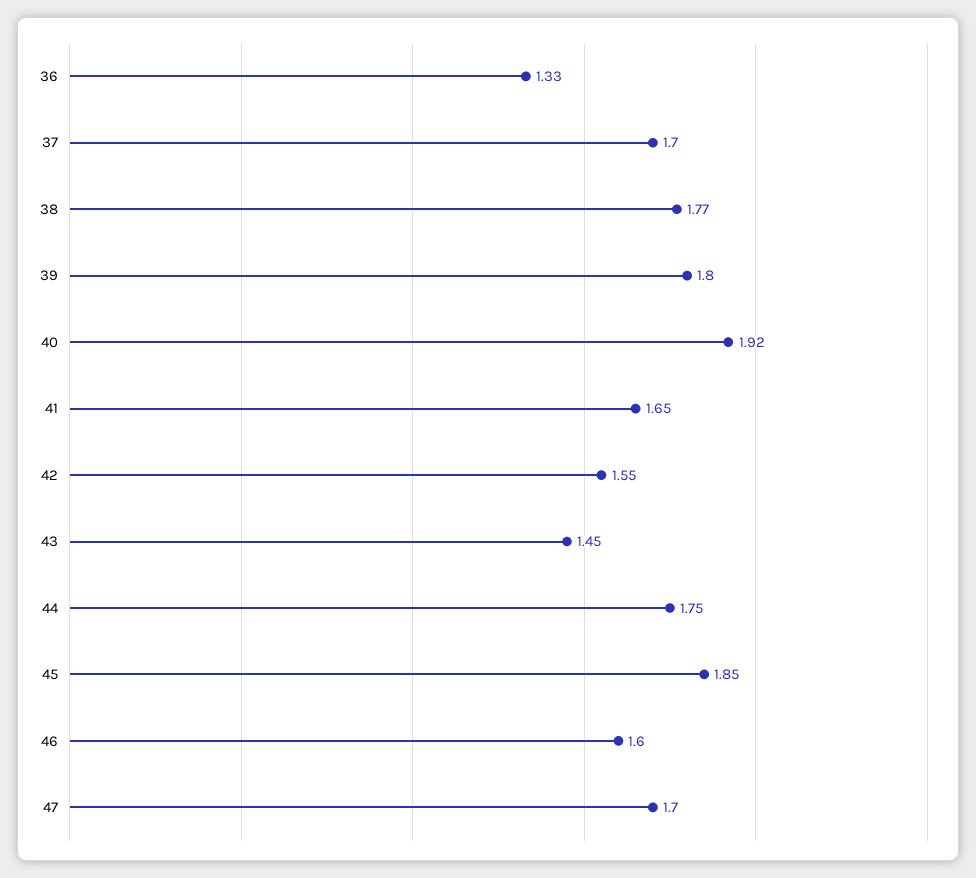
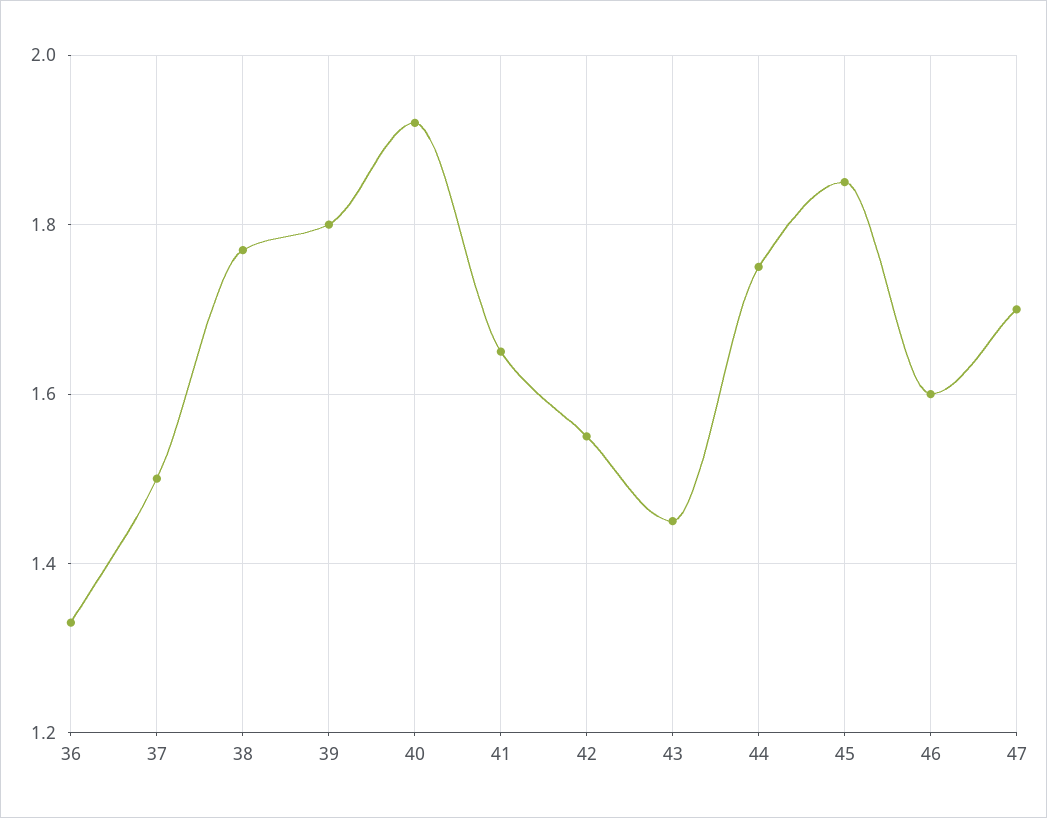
37: 1.7 -> 1.5

